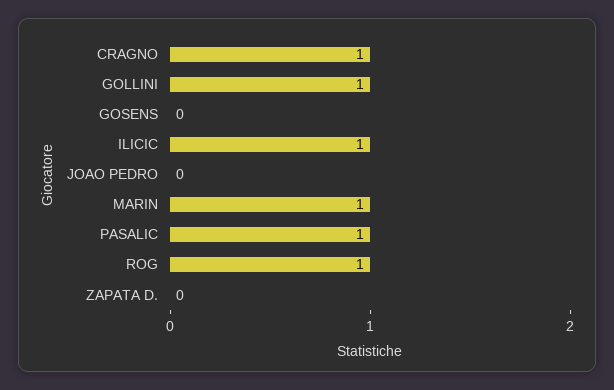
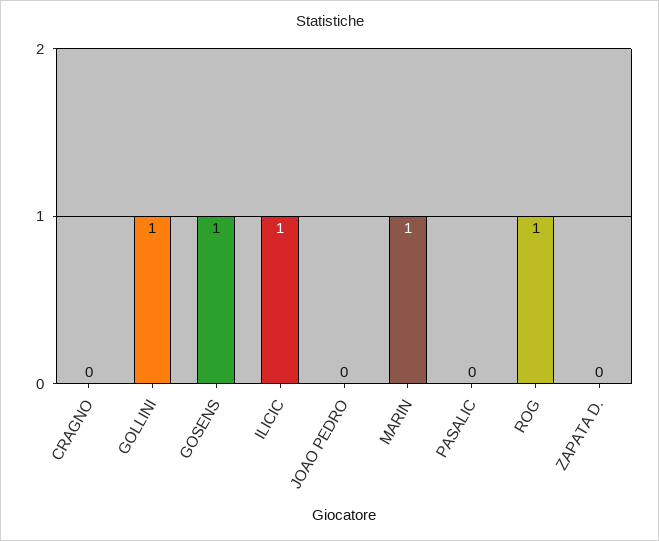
CRAGNO: 1 -> 0
GOSENS: 0 -> 1
PASALIC: 1 -> 0

